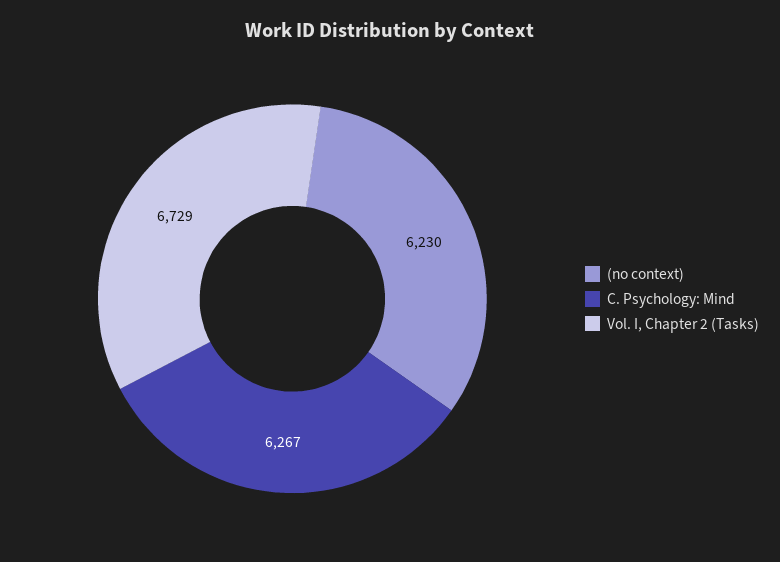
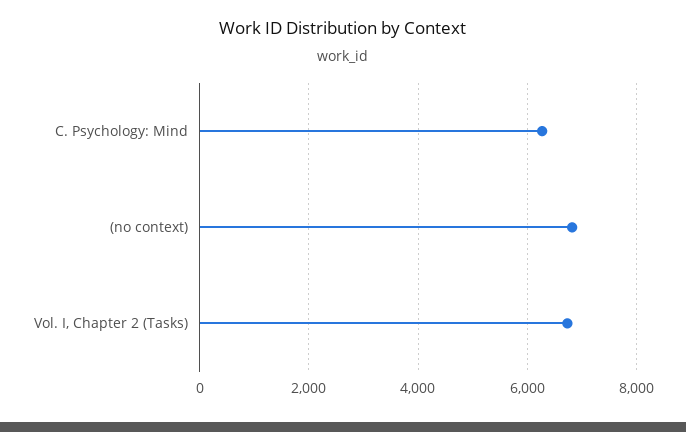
(no context): 6230 -> 6800

